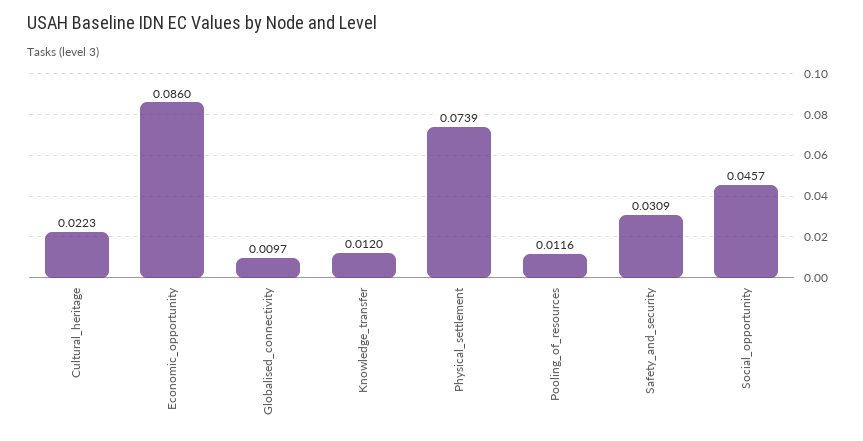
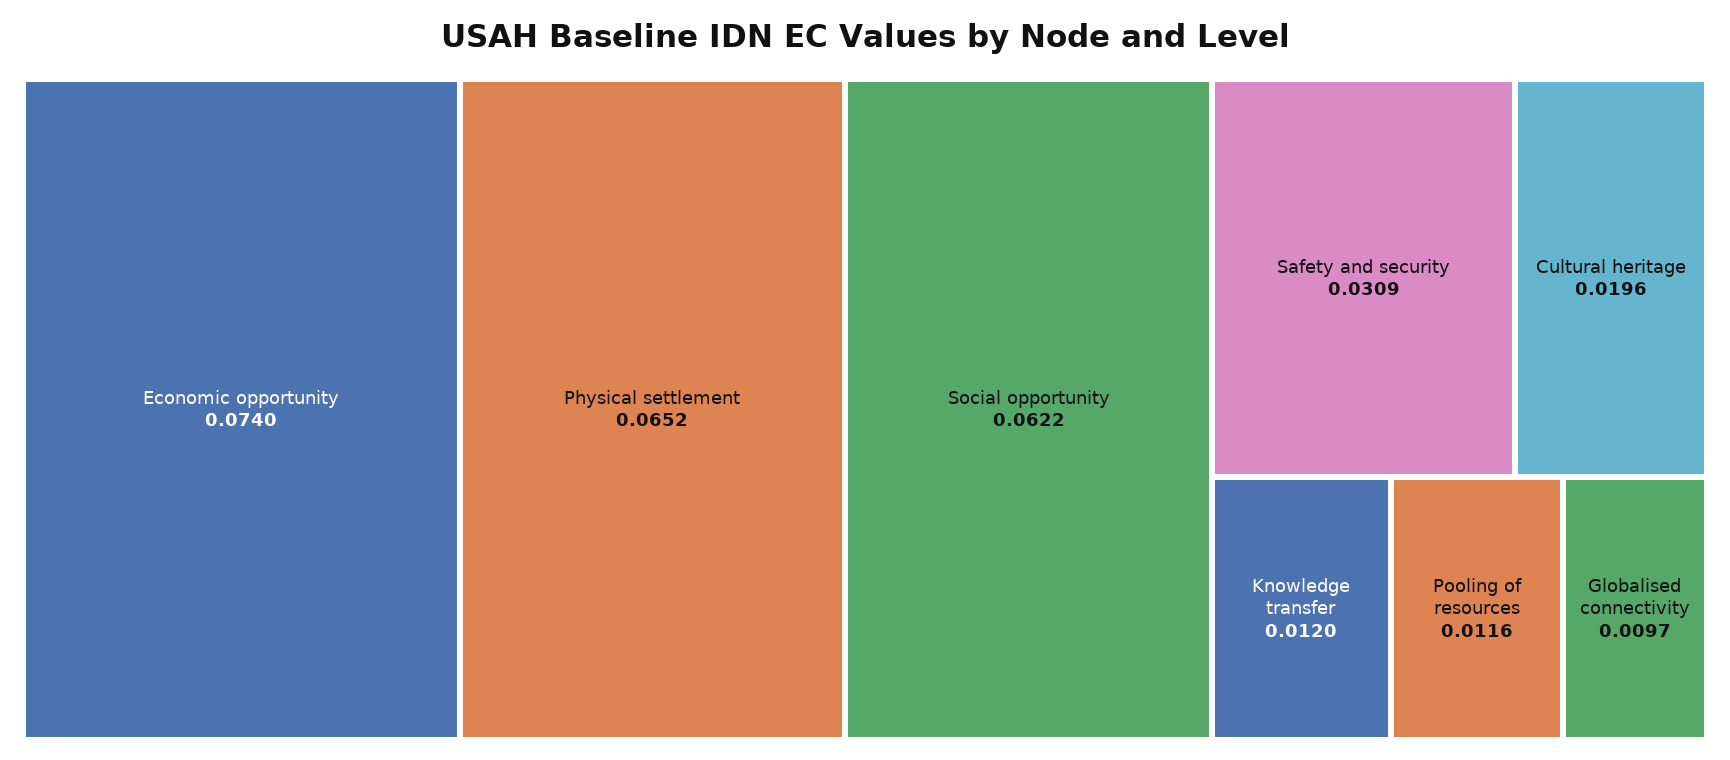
Cultural_heritage: 0.0223 -> 0.0196
Economic_opportunity: 0.086 -> 0.074
Physical_settlement: 0.0739 -> 0.0652
Social_opportunity: 0.0457 -> 0.0622

